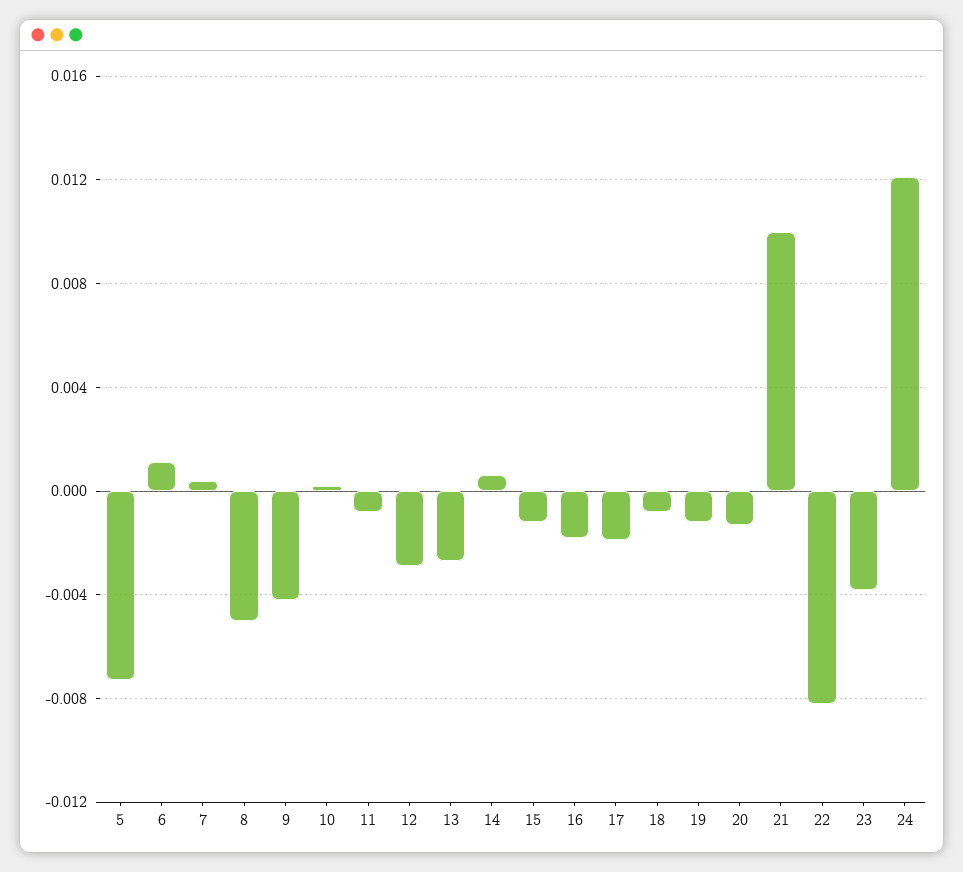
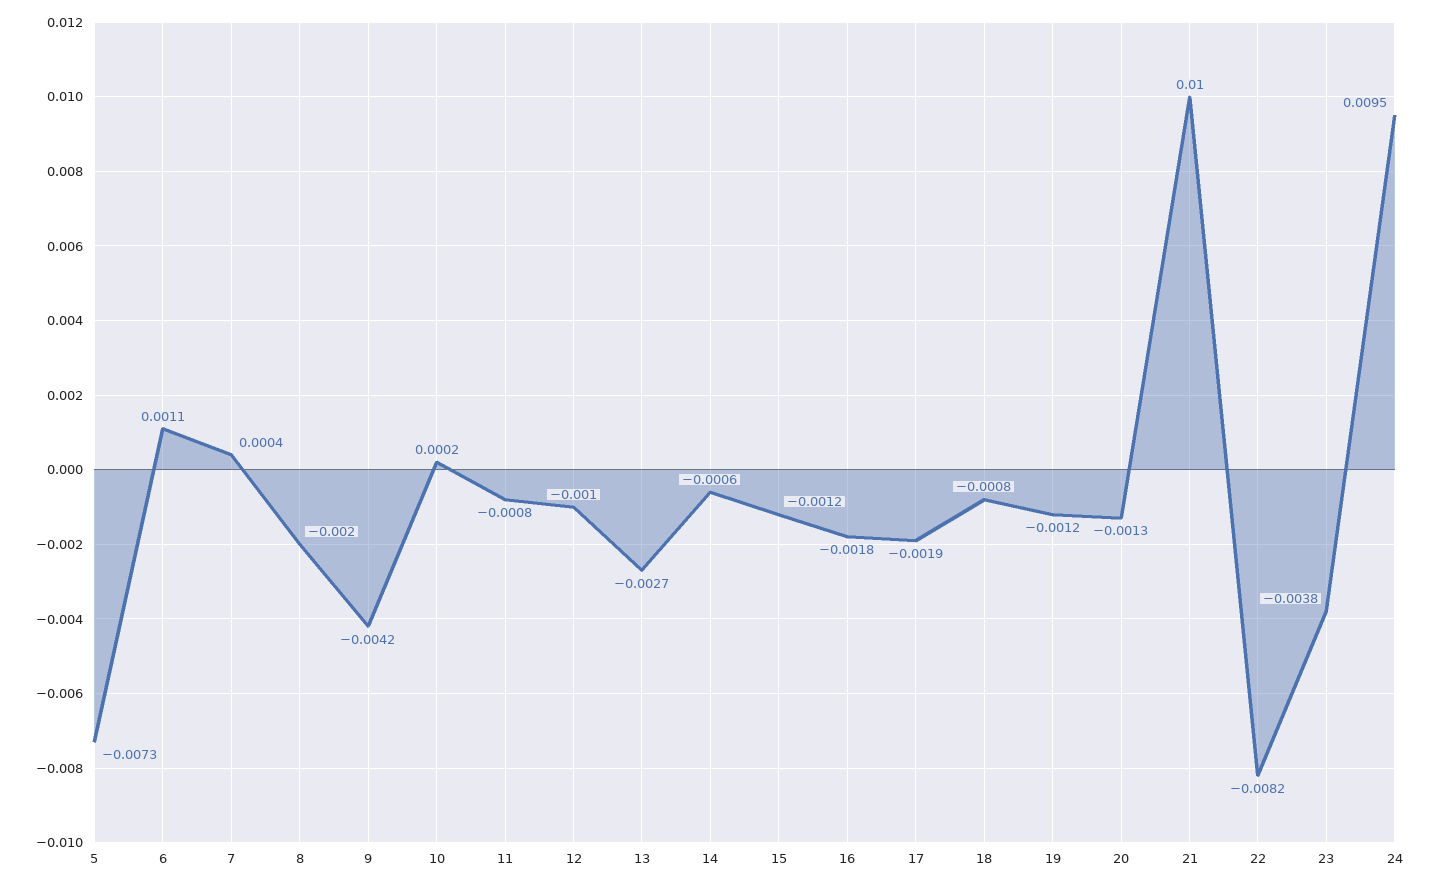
8: -0.005 -> -0.002
12: -0.003 -> -0.001
14: 0.0005 -> -0.0006
24: 0.012 -> 0.0095

